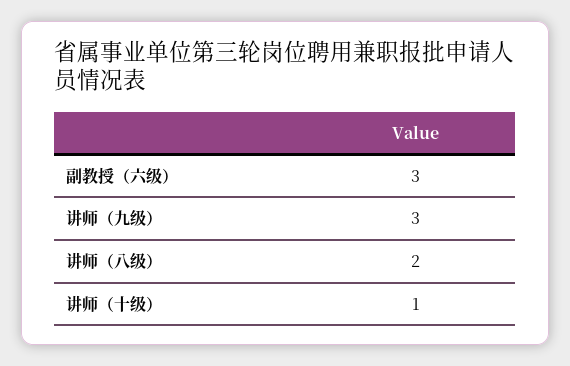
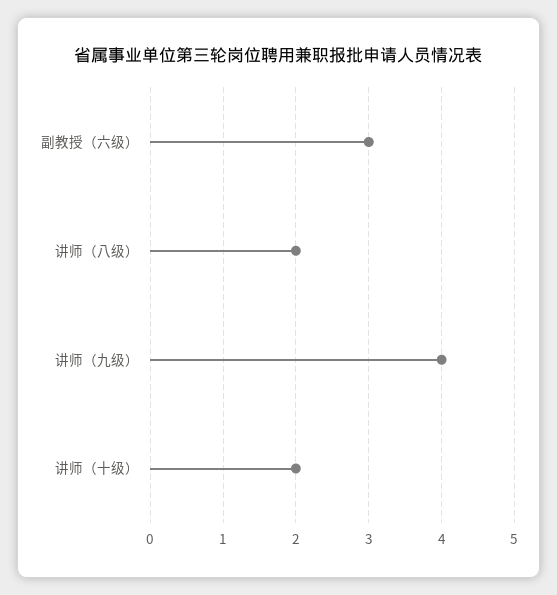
讲师（九级）: 3 -> 4
讲师（十级）: 1 -> 2

